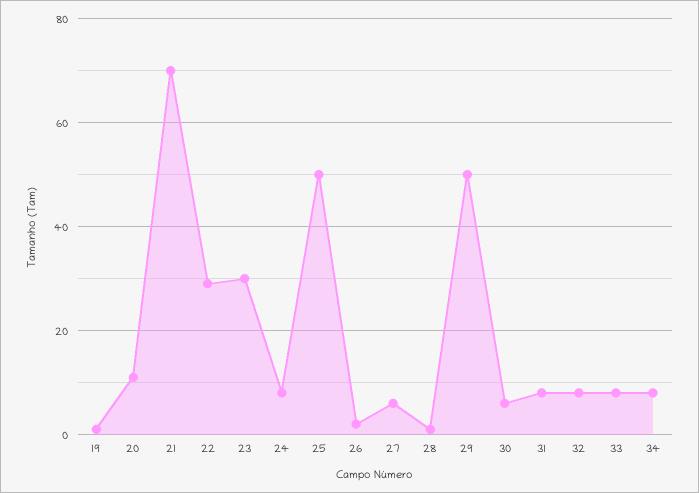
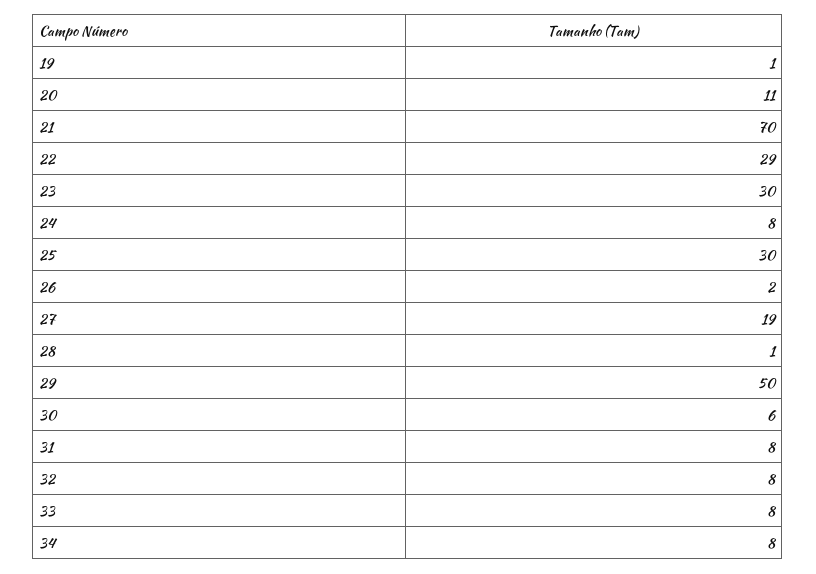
25: 50 -> 30
27: 5 -> 19

